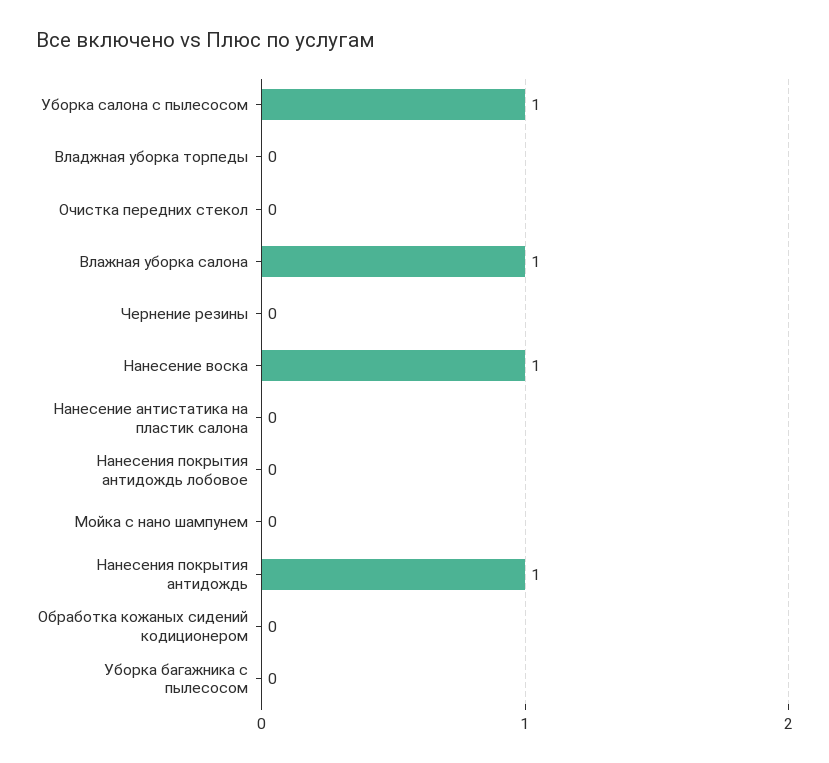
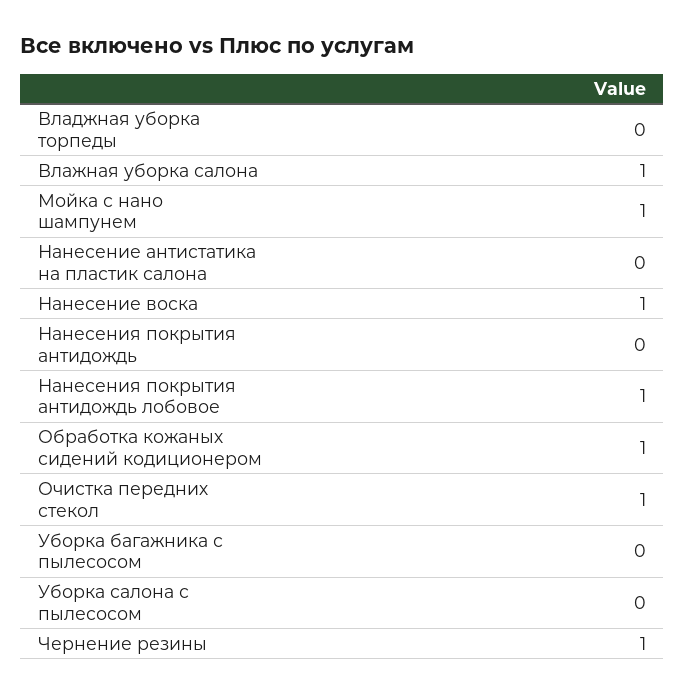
Уборка салона с пылесосом: 1 -> 0
Очистка передних стекол: 0 -> 1
Чернение резины: 0 -> 1
Нанесения покрытия антидождь лобовое: 0 -> 1
Мойка с нано шампунем: 0 -> 1
Нанесения покрытия антидождь: 1 -> 0
Обработка кожаных сидений кодиционером: 0 -> 1

